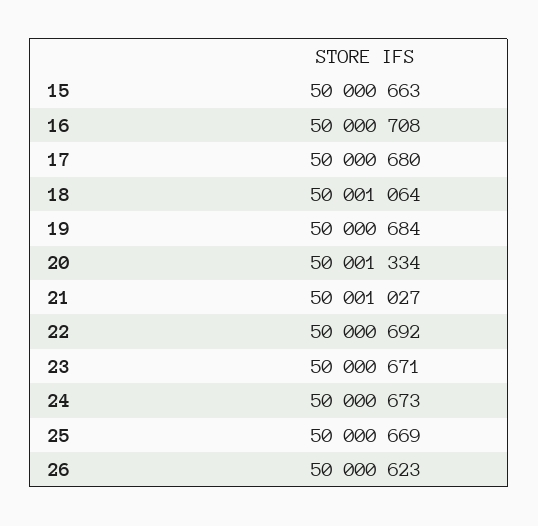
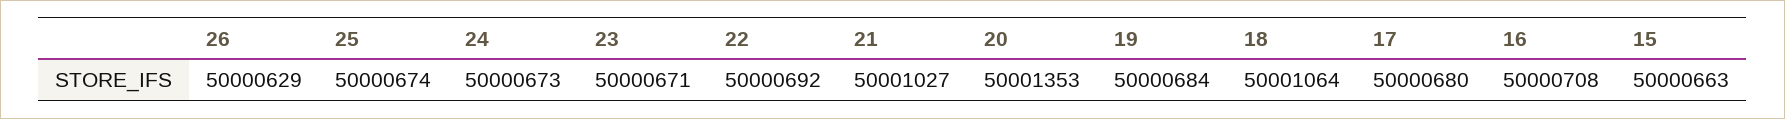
20: 50001334 -> 50001353
25: 50000669 -> 50000674
26: 50000623 -> 50000629

